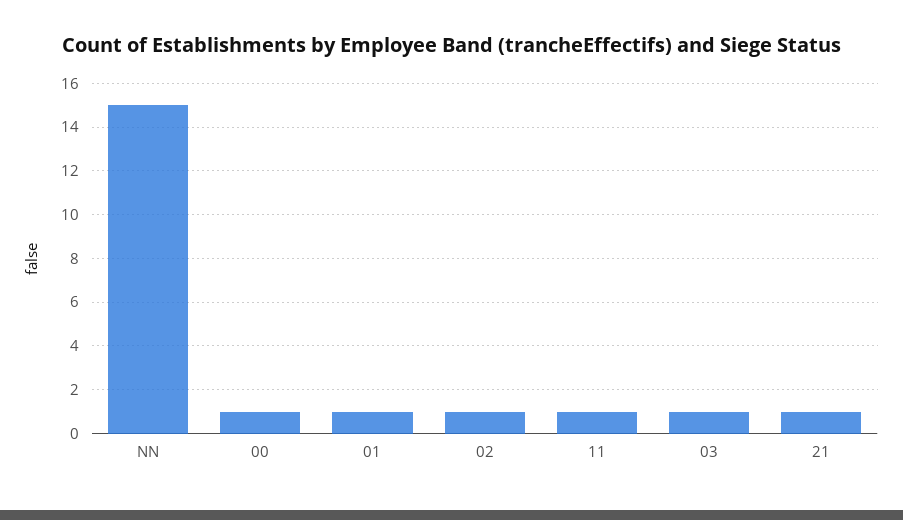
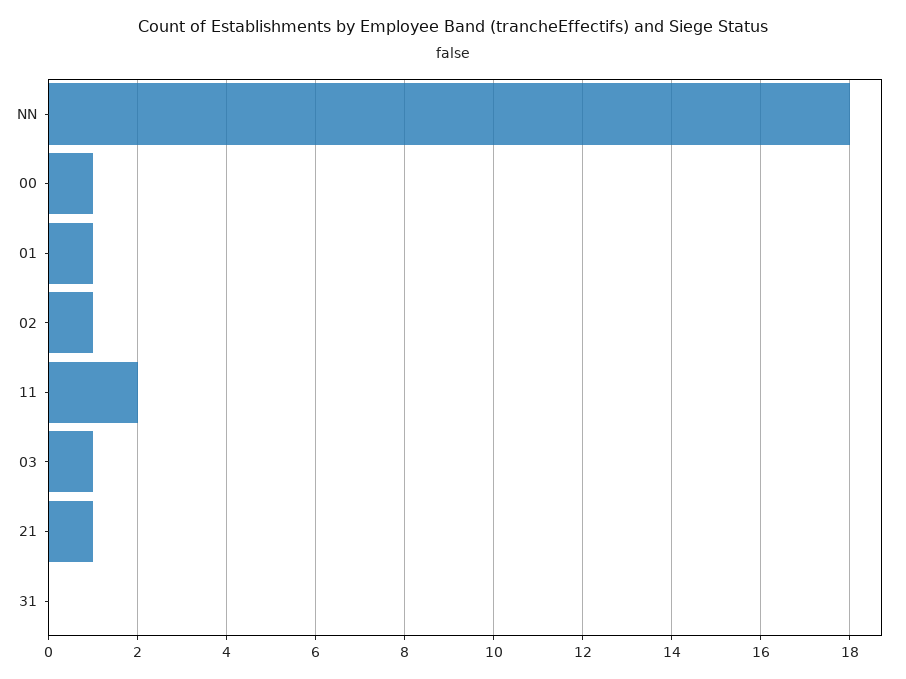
NN: 15 -> 18
11: 1 -> 2
31: none -> 0

